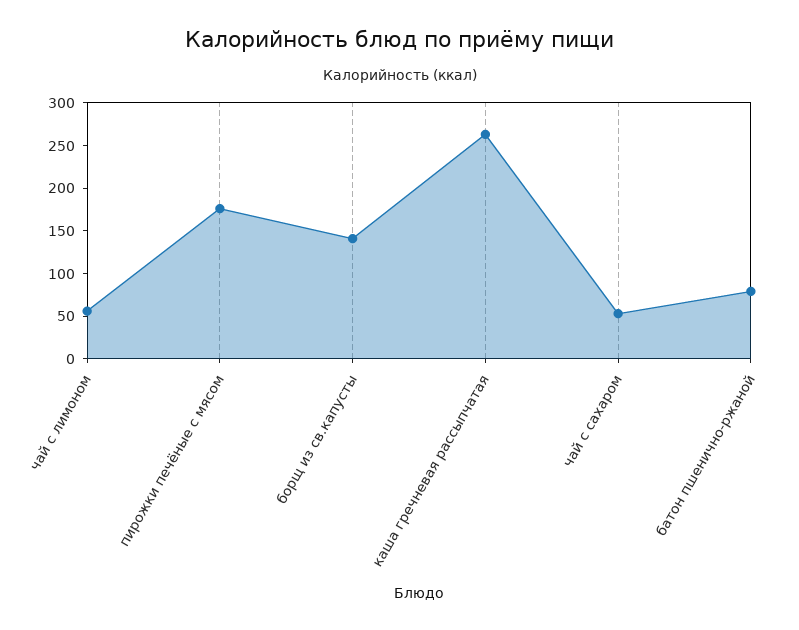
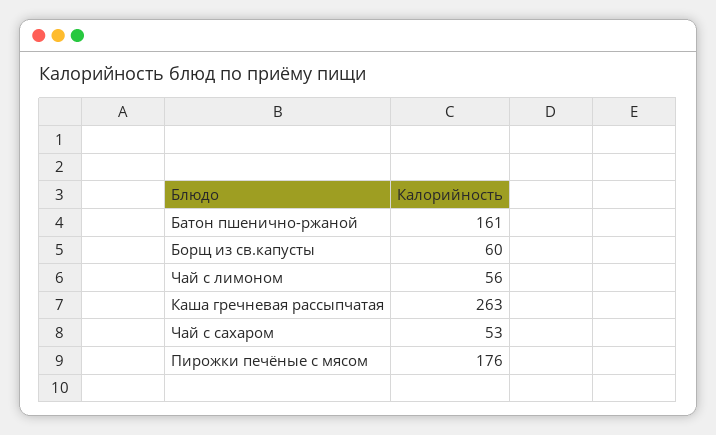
борщ из св.капусты: 140 -> 60
батон пшенично-ржаной: 80 -> 161

